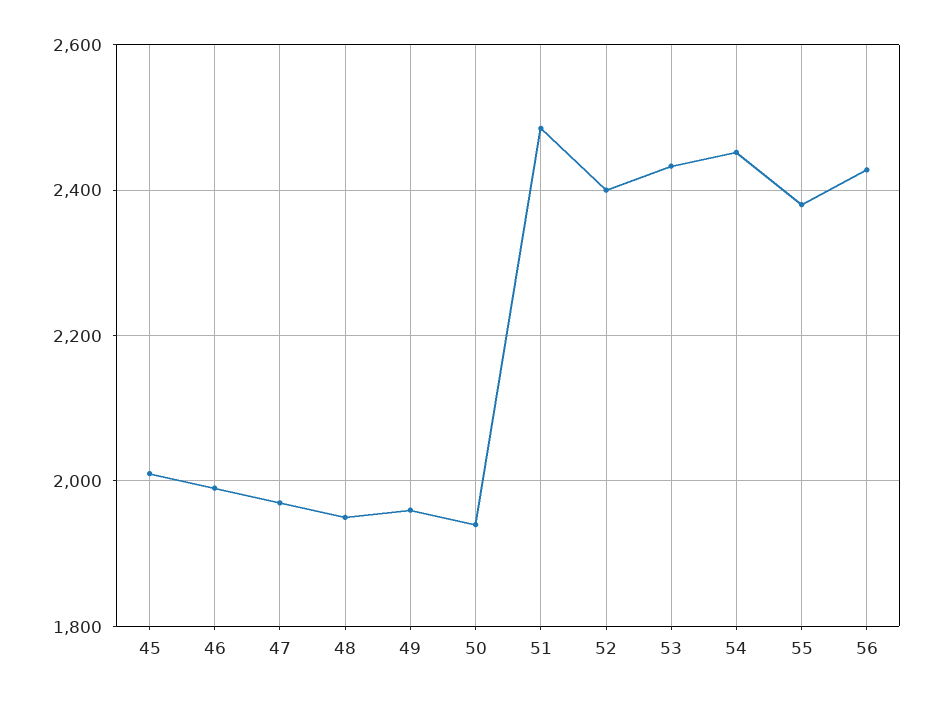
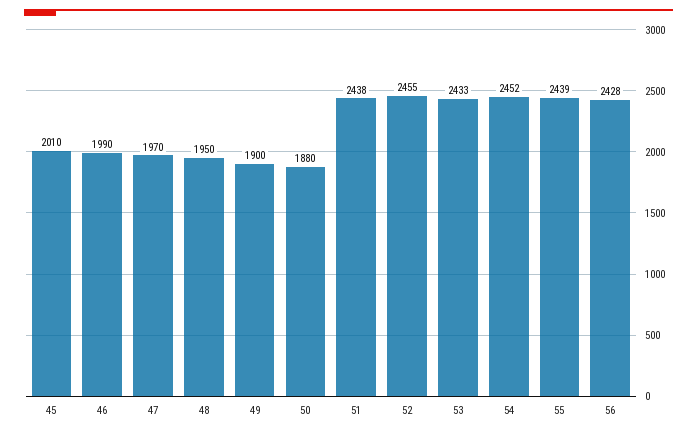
49: 1960 -> 1900
50: 1940 -> 1880
51: 2480 -> 2438
52: 2400 -> 2455
55: 2380 -> 2439

